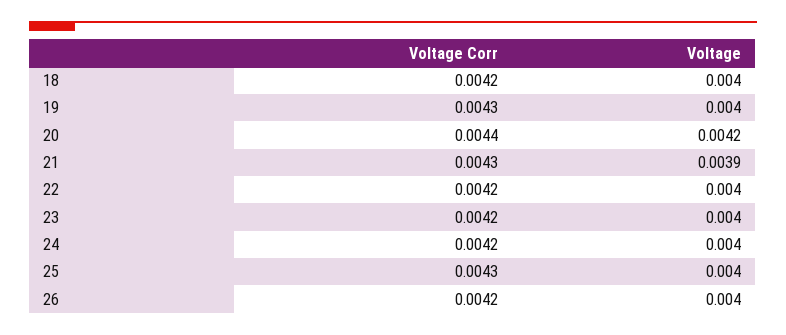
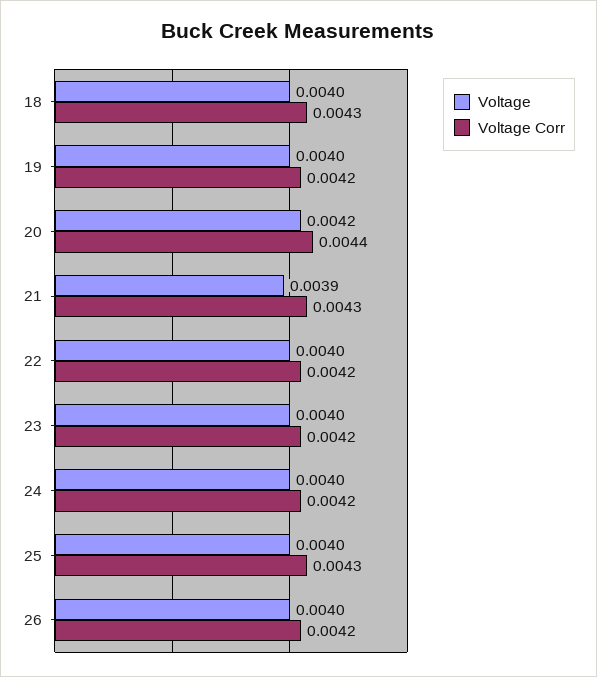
Voltage Corr, 18: 0.0042 -> 0.0043
Voltage Corr, 19: 0.0043 -> 0.0042

